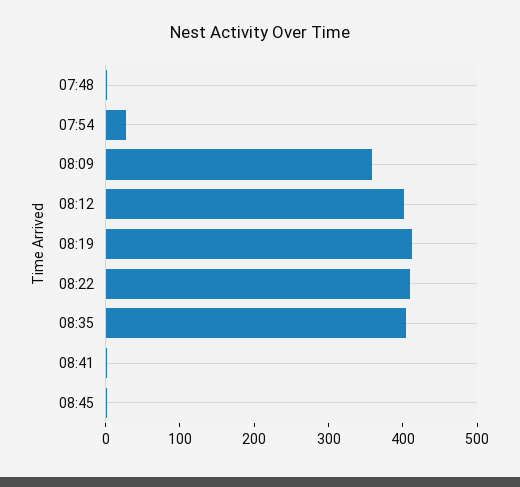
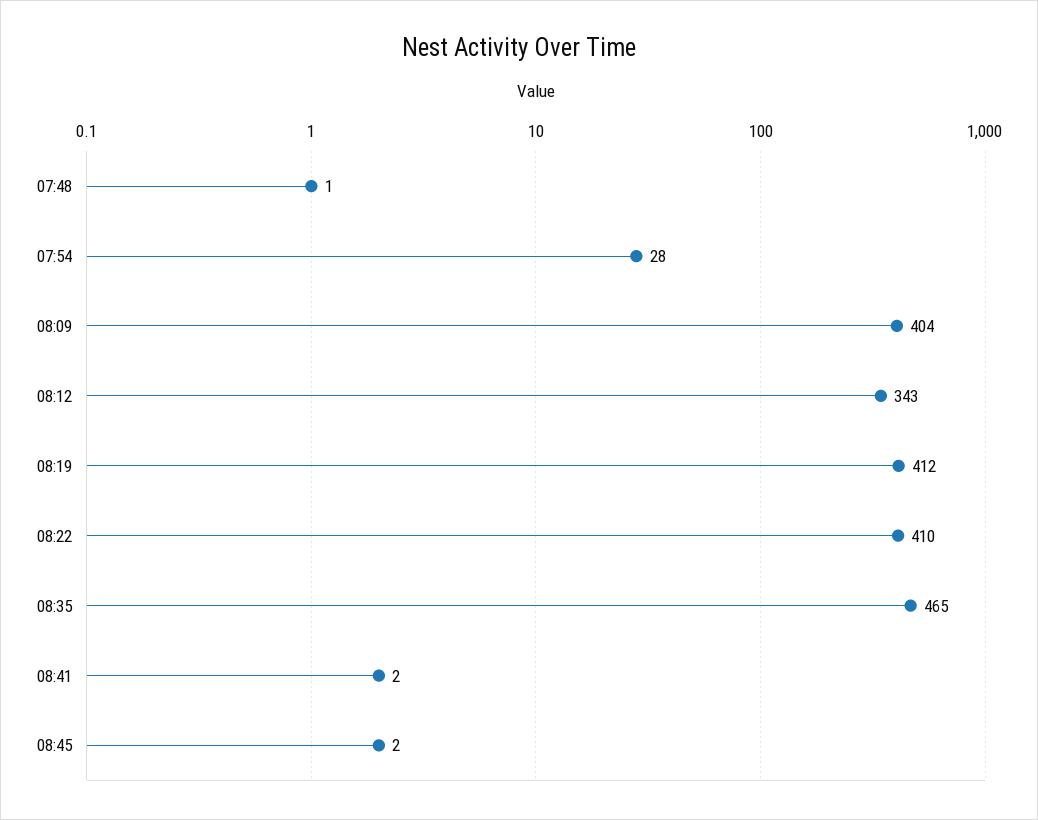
08:09: 360 -> 404
08:12: 400 -> 343
08:35: 400 -> 465

